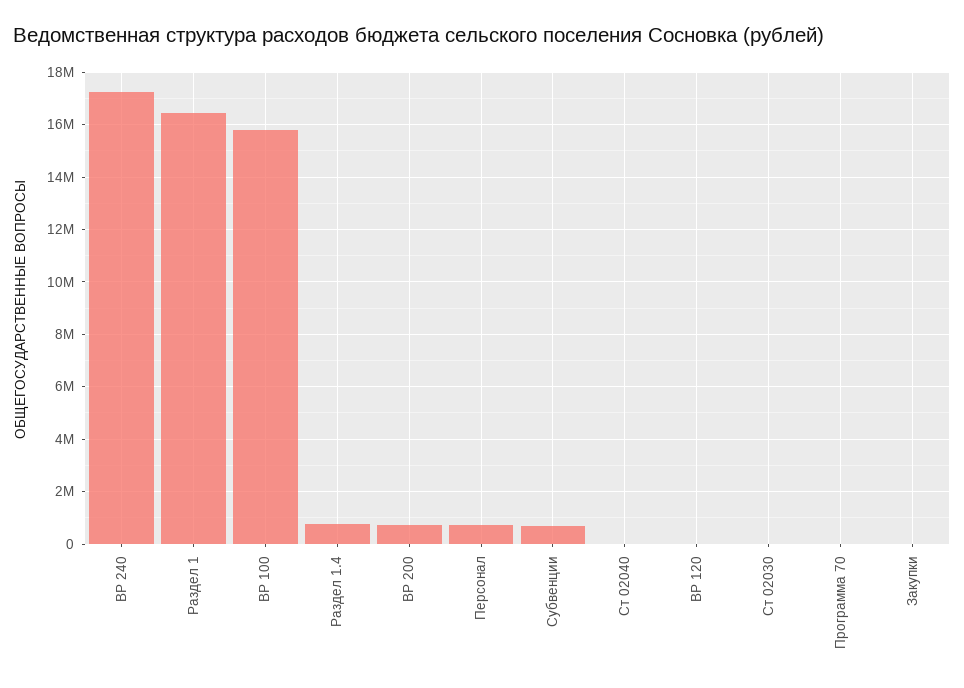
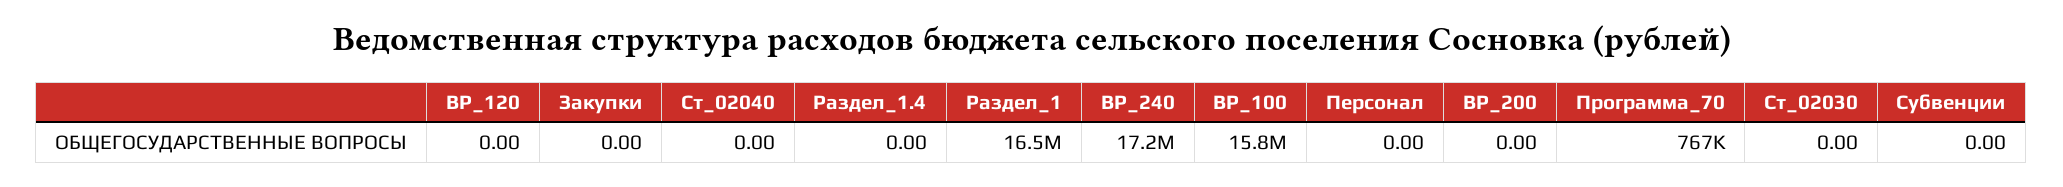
Раздел 1.4: 750000 -> 0
ВР 200: 750000 -> 0
Персонал: 750000 -> 0
Субвенции: 750000 -> 0
Программа 70: 0 -> 767000

